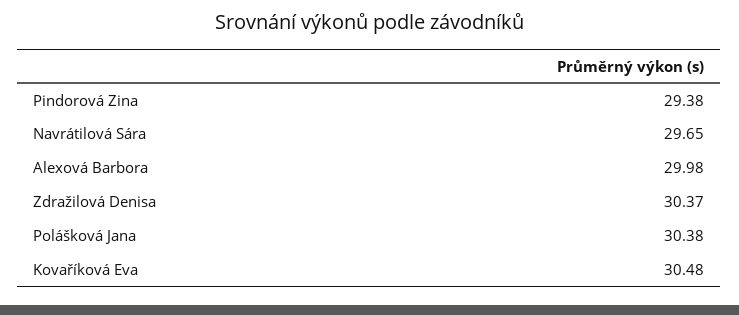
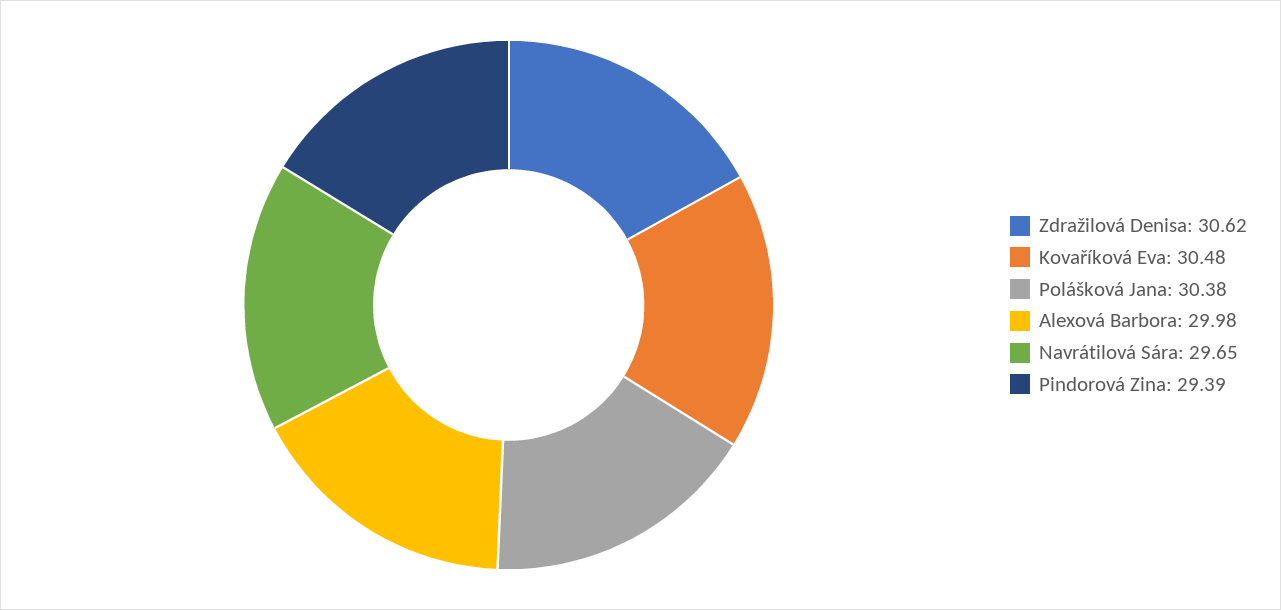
Pindorová Zina: 29.38 -> 29.39
Zdražilová Denisa: 30.37 -> 30.62

